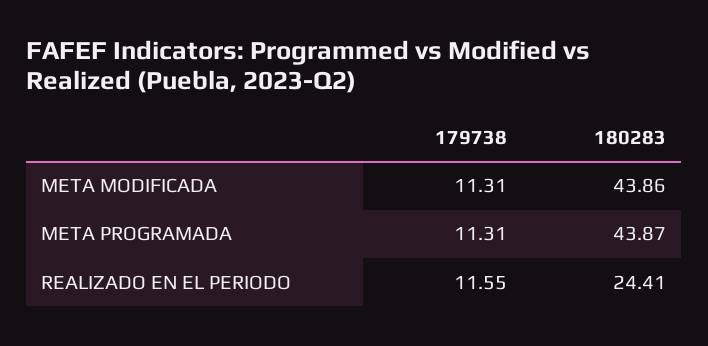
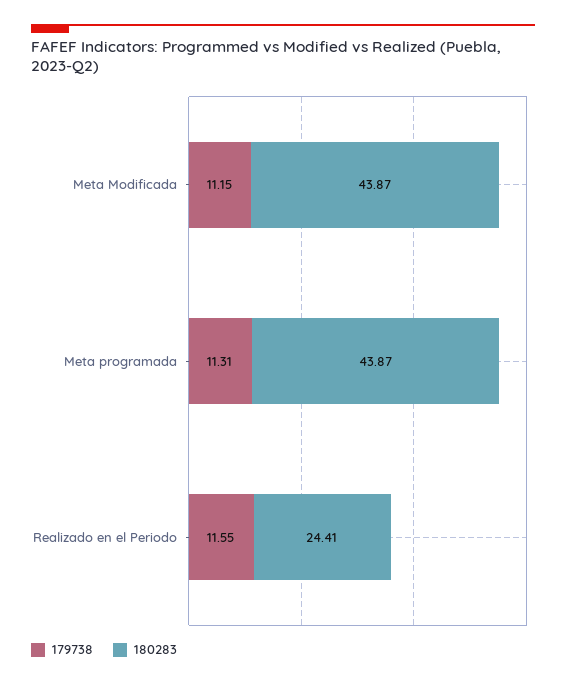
179738, META MODIFICADA: 11.31 -> 11.15
180283, META MODIFICADA: 43.86 -> 43.87

